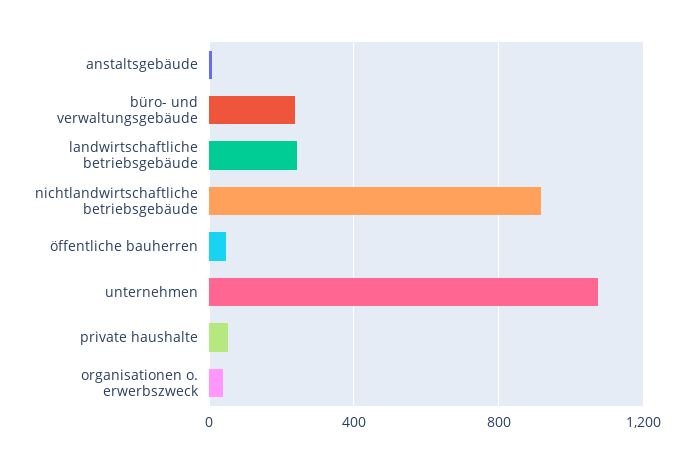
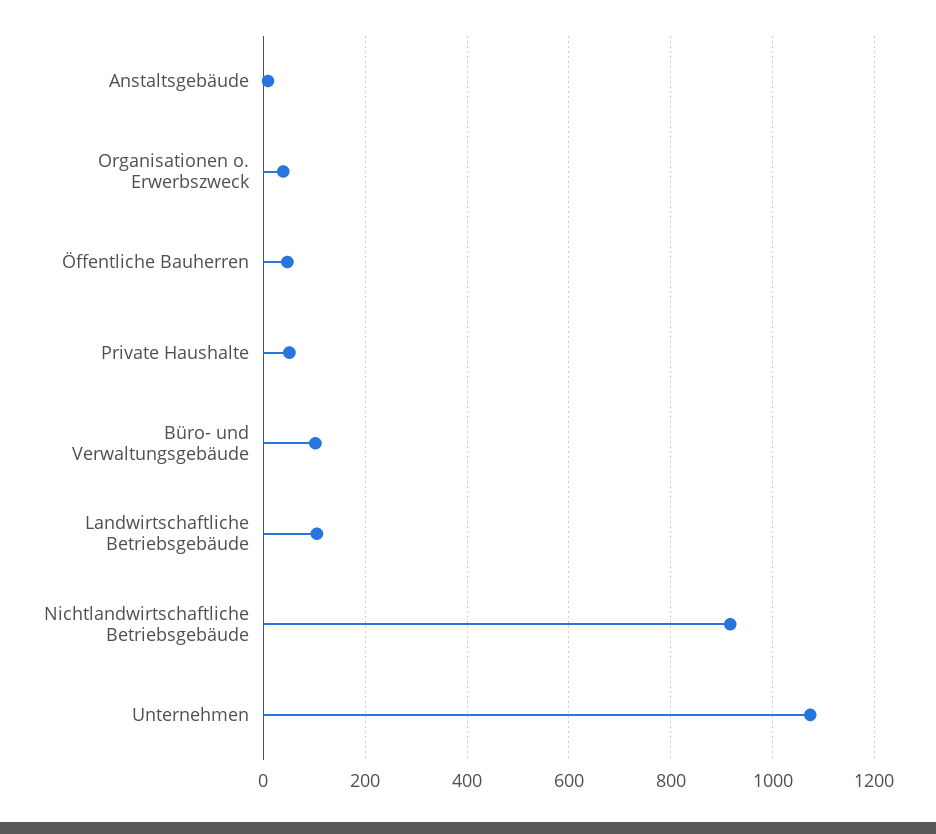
büro- und verwaltungsgebäude: 250 -> 100
landwirtschaftliche betriebsgebäude: 250 -> 100

